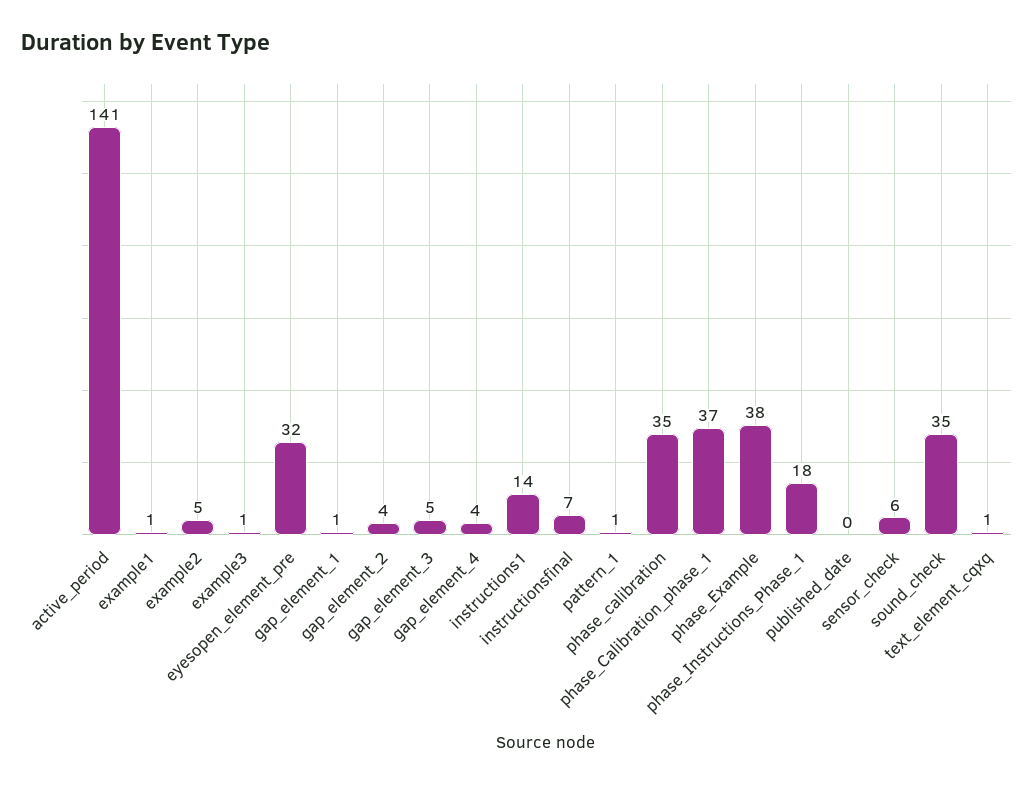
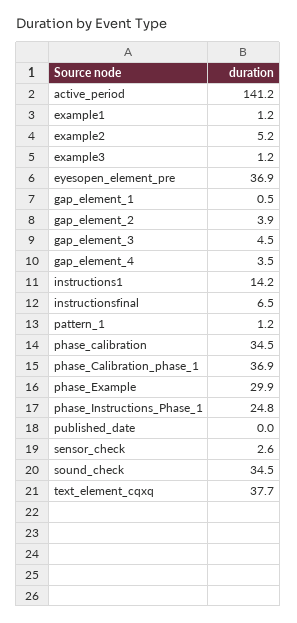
eyesopen_element_pre: 32 -> 36.9
phase_Example: 38 -> 29.9
phase_Instructions_Phase_1: 18 -> 24.8
sensor_check: 6 -> 2.6
text_element_cqxq: 1 -> 37.7

